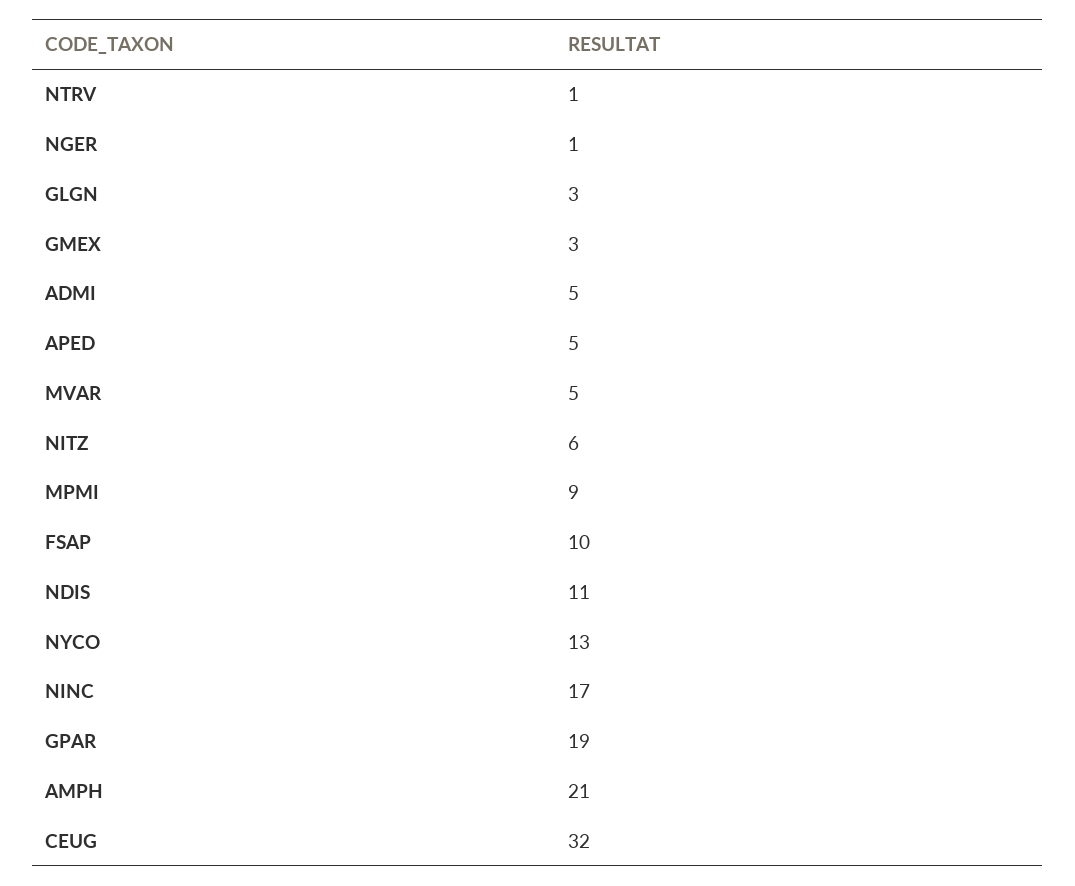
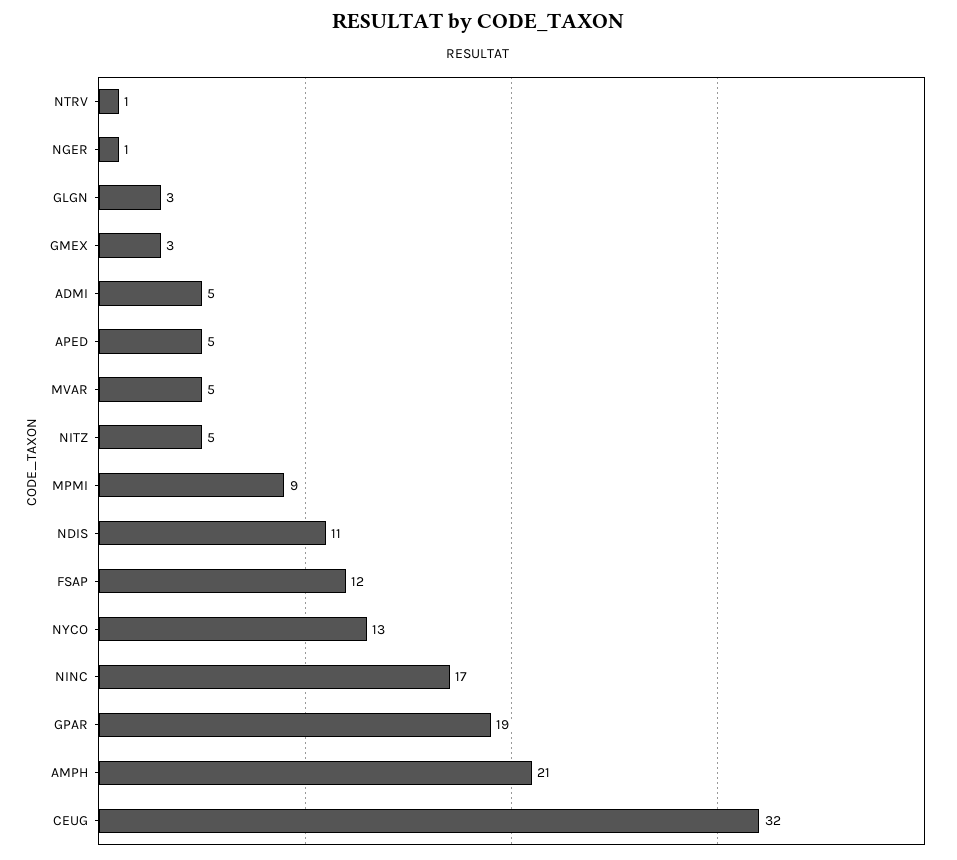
NITZ: 6 -> 5
FSAP: 10 -> 12

